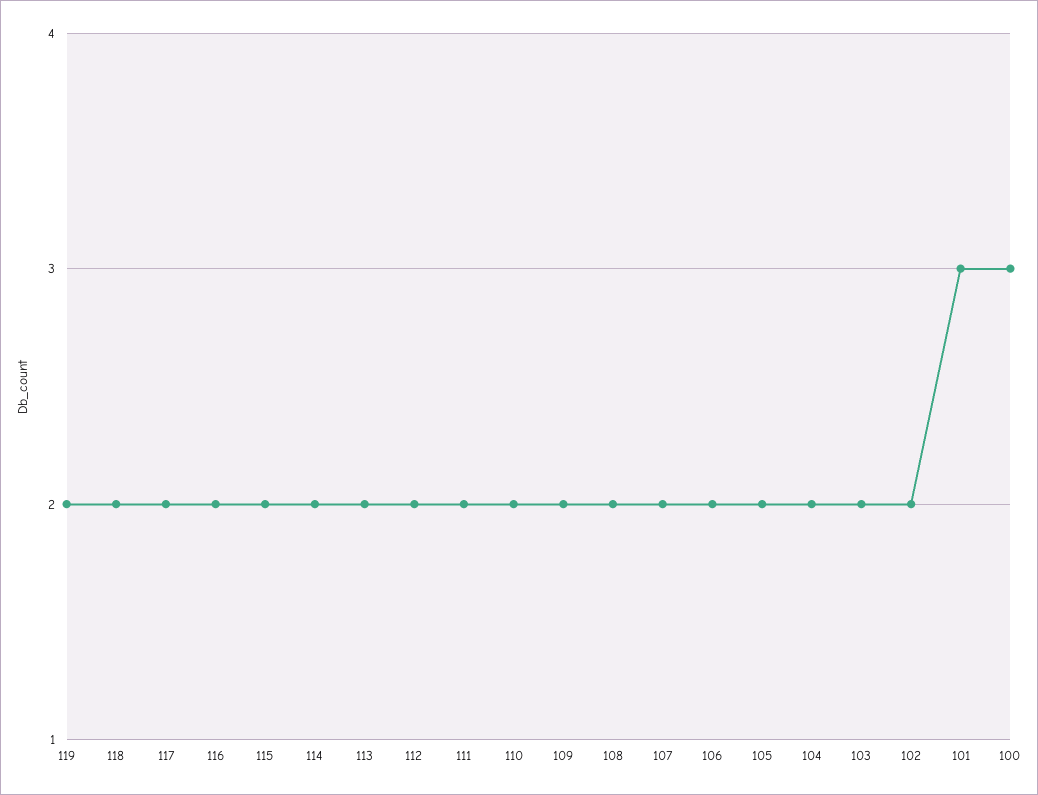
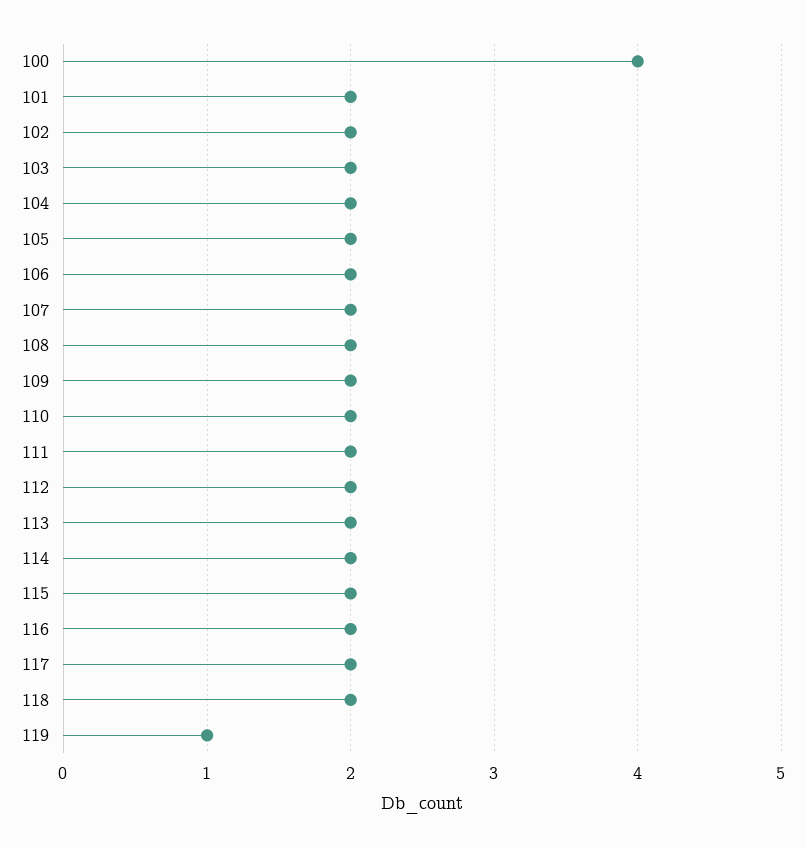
119: 2 -> 1
101: 3 -> 2
100: 3 -> 4

